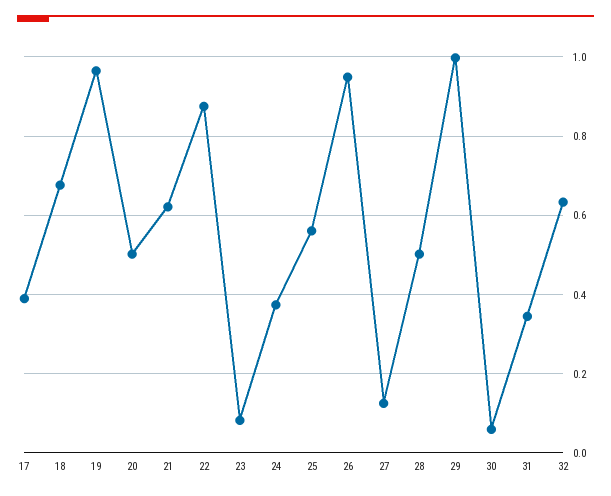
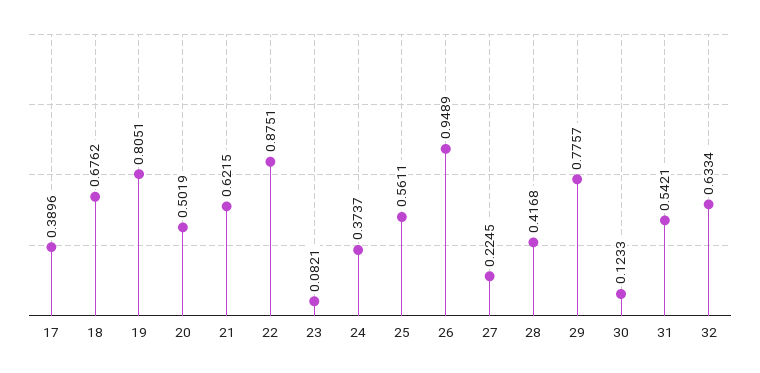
19: 0.96 -> 0.8051
27: 0.12 -> 0.2245
28: 0.5 -> 0.4168
29: 1 -> 0.7757
30: 0.06 -> 0.1233
31: 0.34 -> 0.5421

